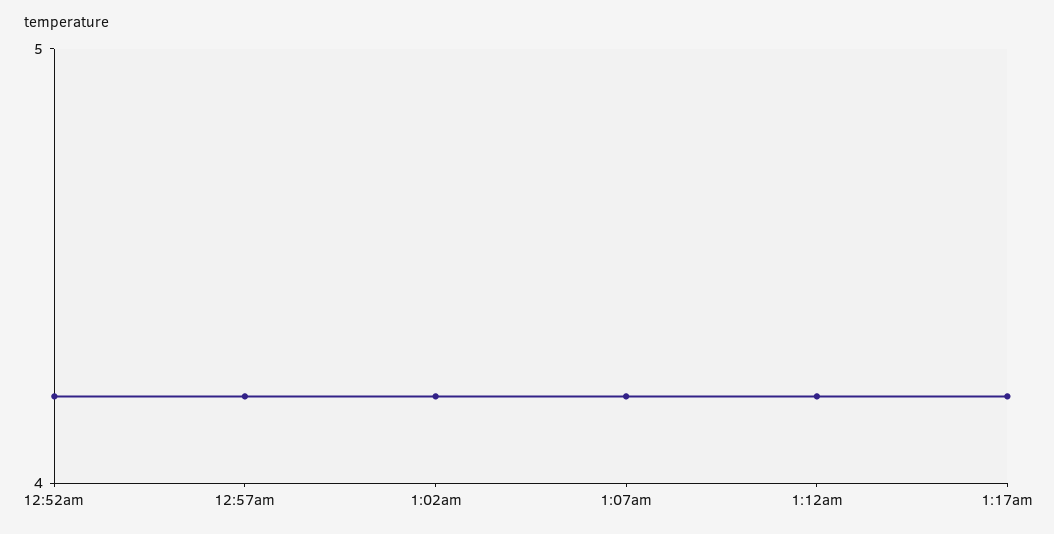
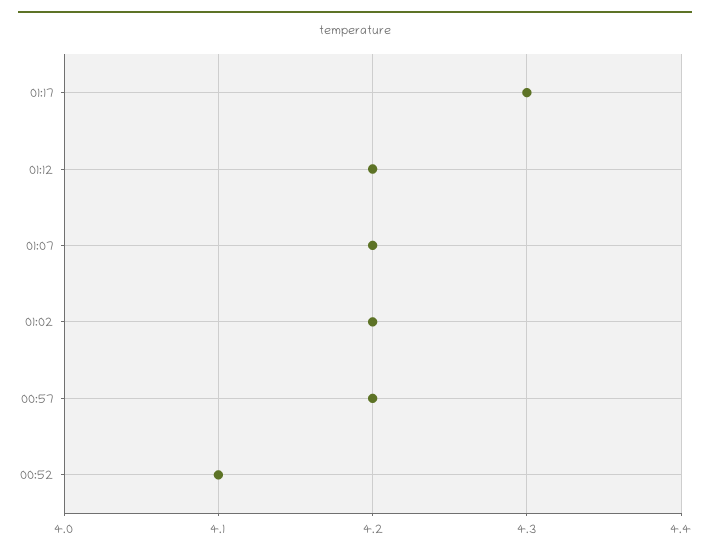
12:52am: 4.2 -> 4.1
1:17am: 4.2 -> 4.3

